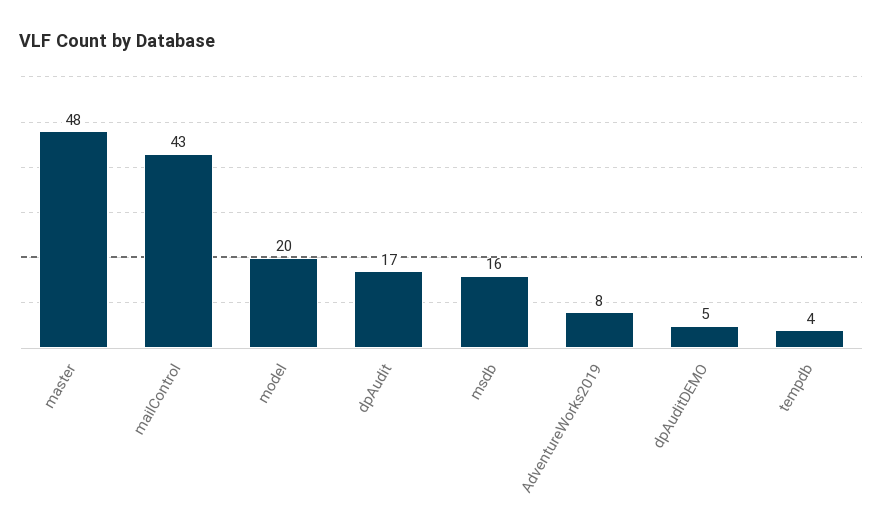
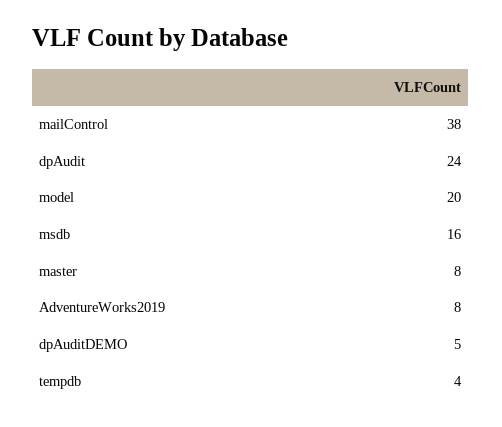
master: 48 -> 8
mailControl: 43 -> 38
dpAudit: 17 -> 24

